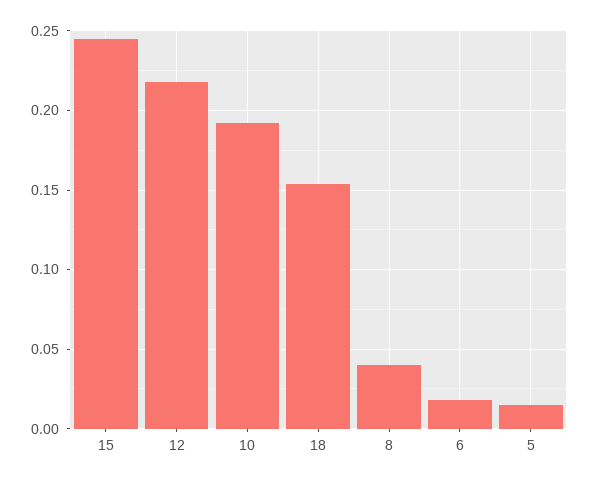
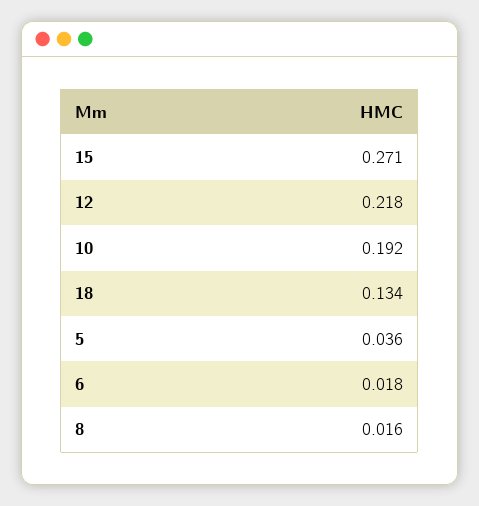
15: 0.245 -> 0.271
18: 0.155 -> 0.134
8: 0.04 -> 0.016
5: 0.015 -> 0.036

